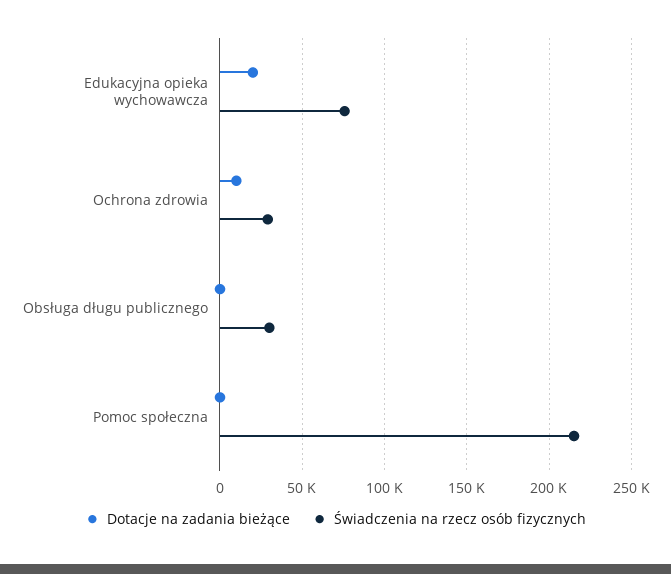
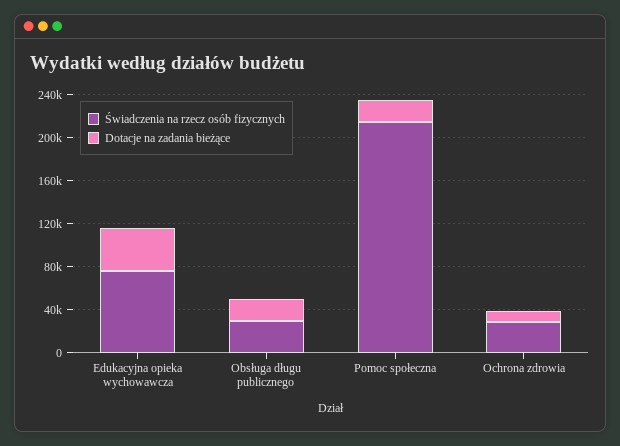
Dotacje na zadania bieżące, Edukacyjna opieka wychowawcza: 20000 -> 40000
Dotacje na zadania bieżące, Obsługa długu publicznego: 0 -> 20000
Dotacje na zadania bieżące, Pomoc społeczna: 0 -> 20000

